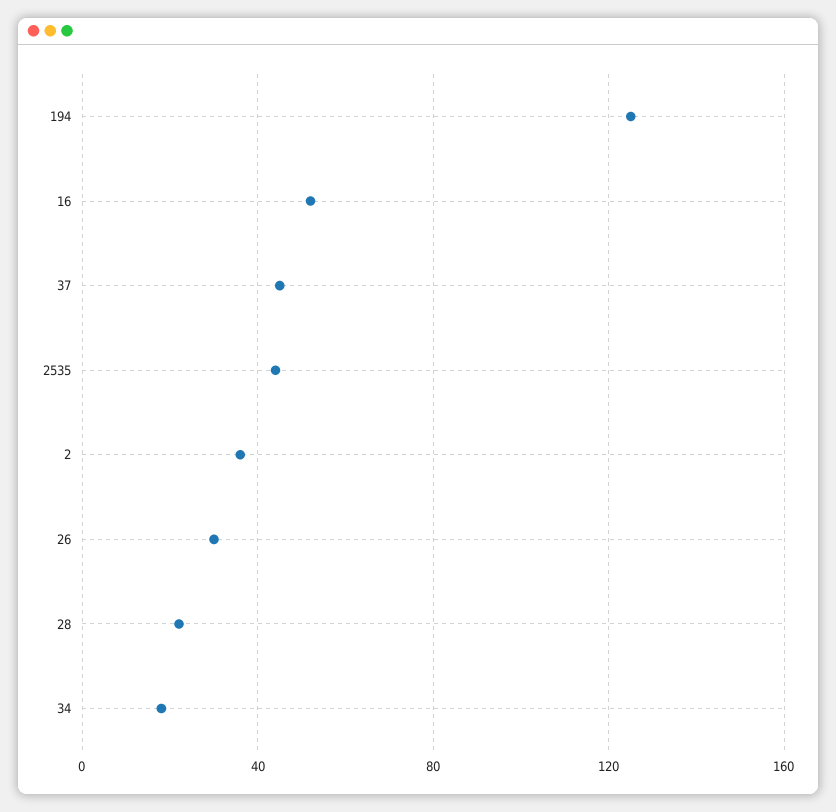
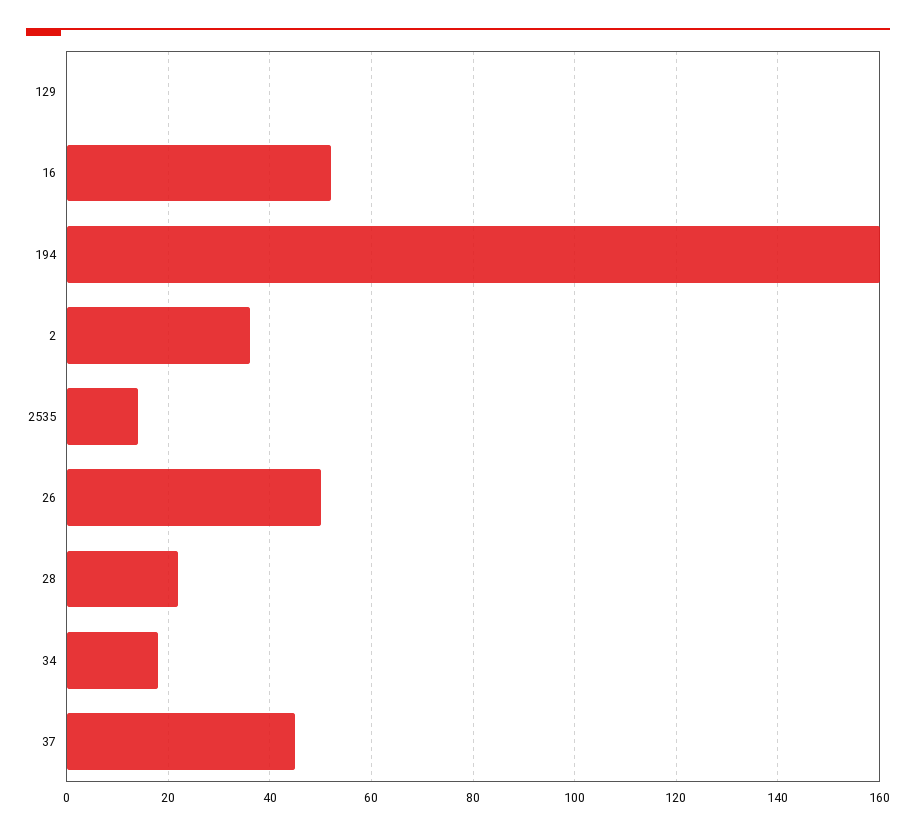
194: 125 -> 160
2535: 45 -> 15
26: 30 -> 50
129: none -> 0

